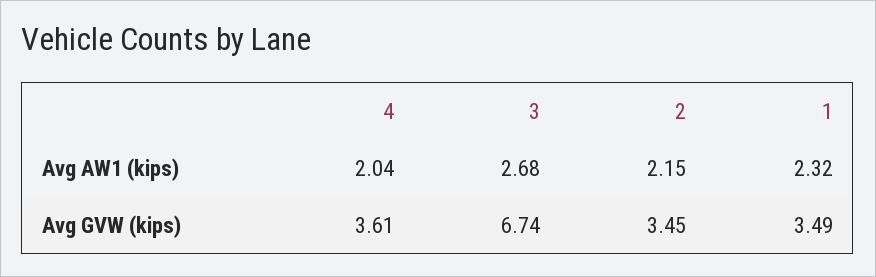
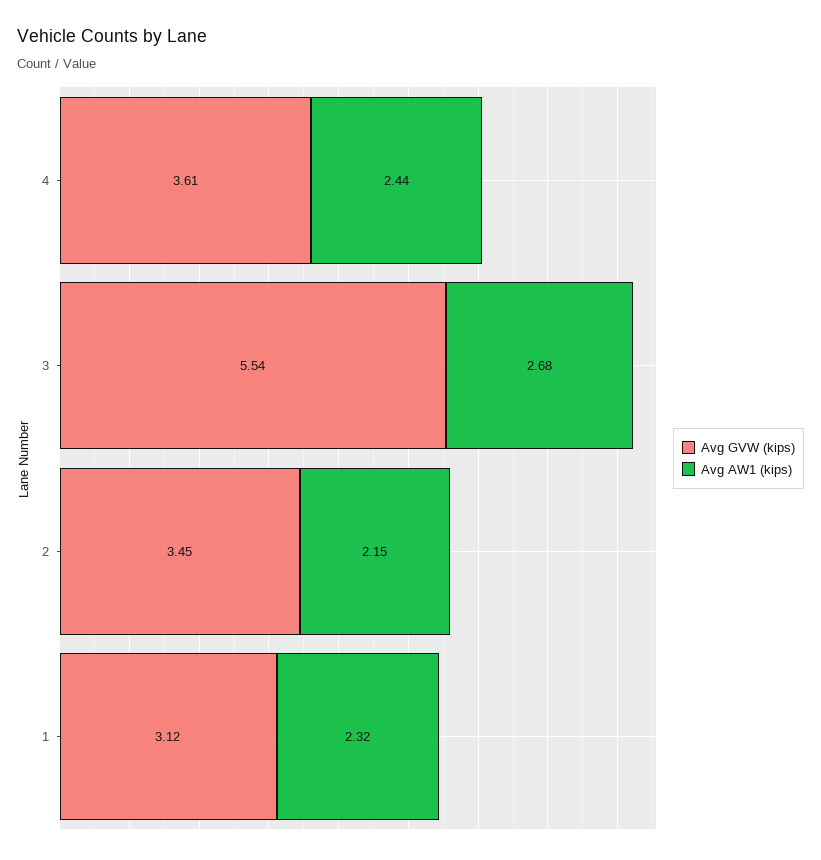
Avg AW1 (kips), 4: 2.04 -> 2.44
Avg GVW (kips), 3: 6.74 -> 5.54
Avg GVW (kips), 1: 3.49 -> 3.12

